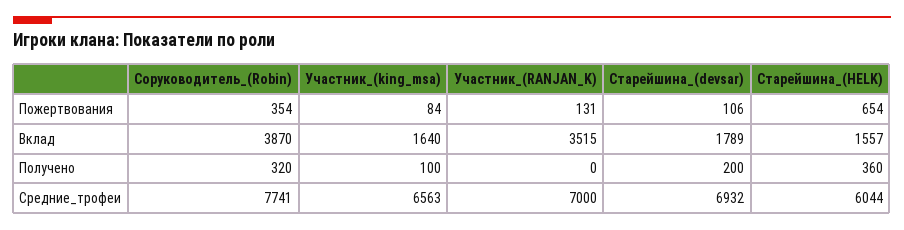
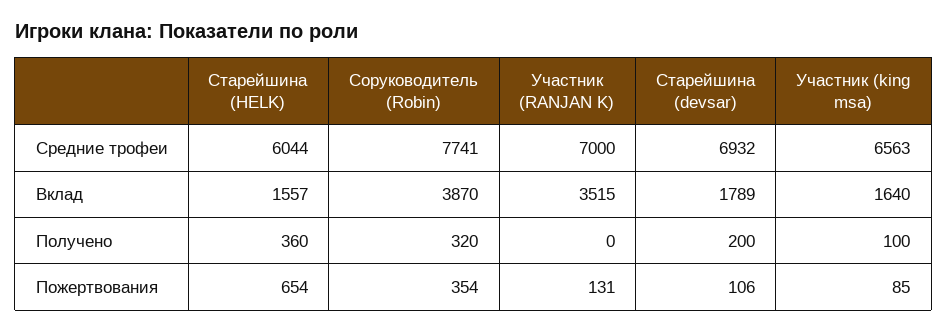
Участник_(king_msa), Пожертвования: 84 -> 85

